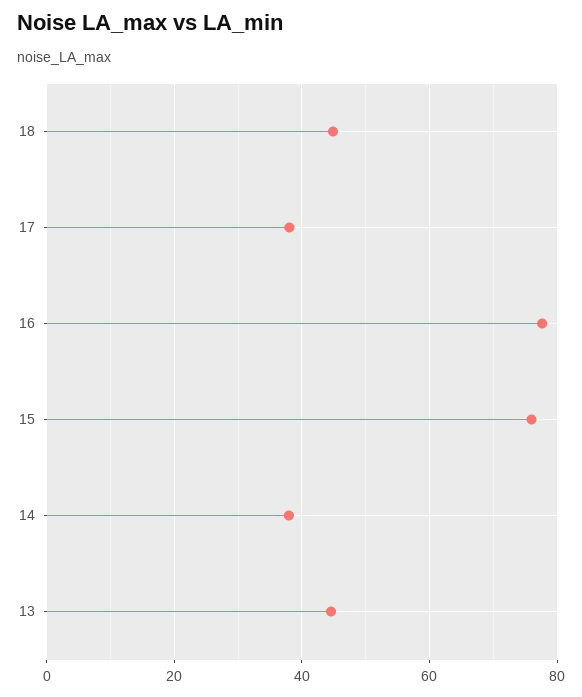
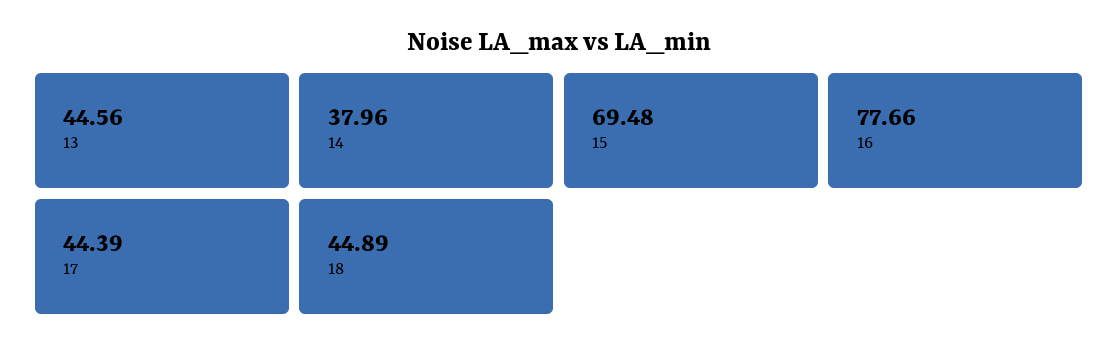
17: 38 -> 44.39
15: 76 -> 69.48

